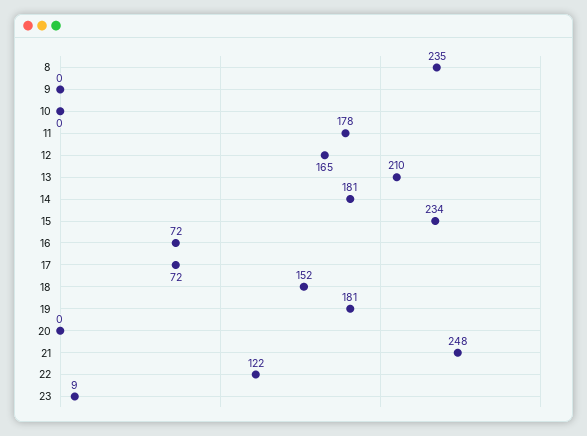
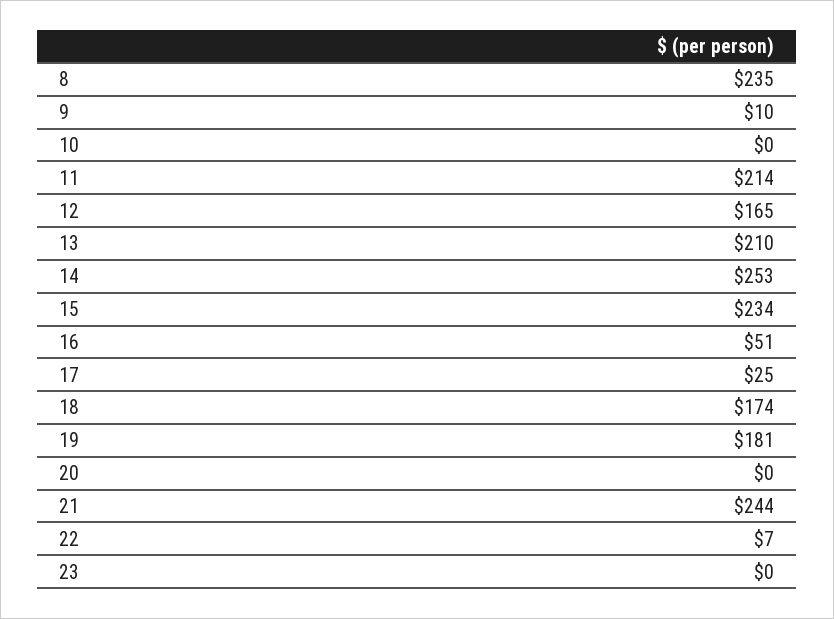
9: 0 -> 10
11: 178 -> 214
14: 181 -> 253
16: 72 -> 51
17: 72 -> 25
18: 152 -> 174
21: 248 -> 244
22: 122 -> 7
23: 9 -> 0

